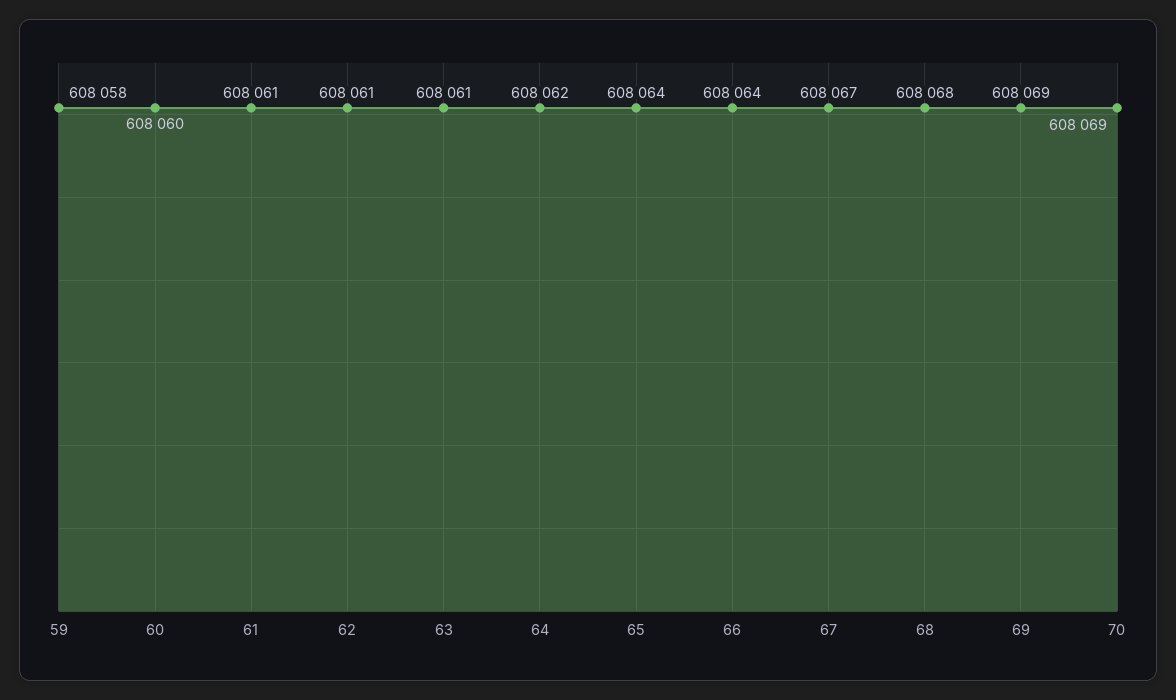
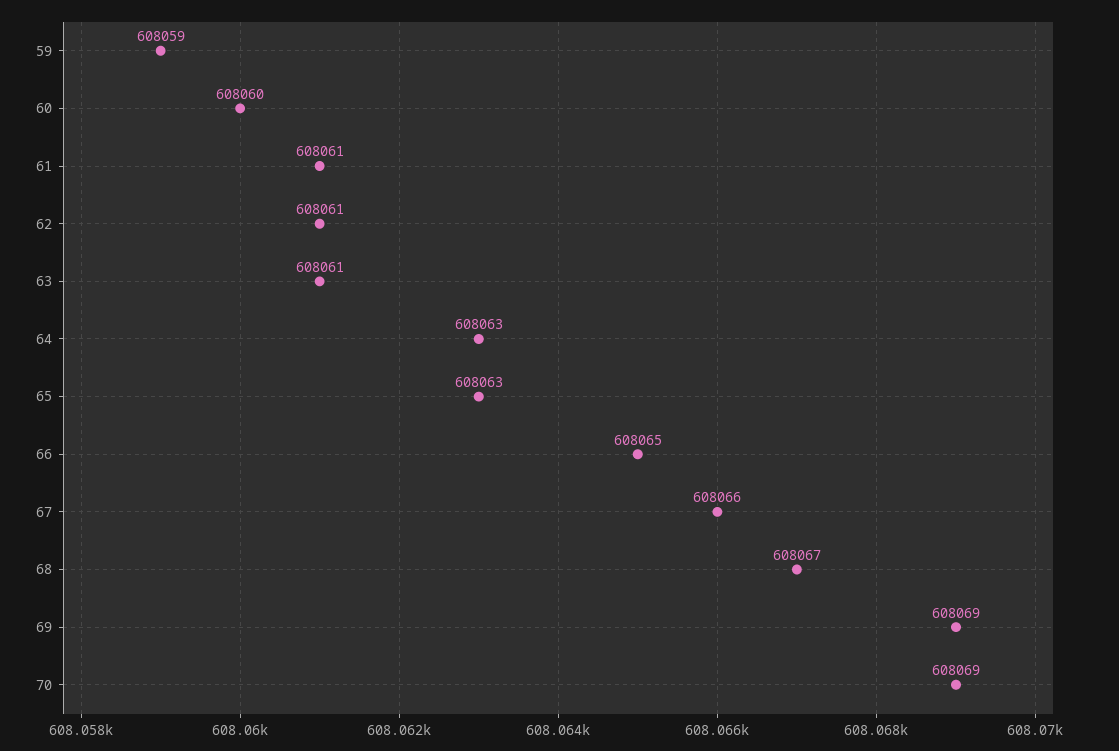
59: 608058 -> 608059
64: 608062 -> 608063
65: 608064 -> 608063
66: 608064 -> 608065
67: 608067 -> 608066
68: 608068 -> 608067

